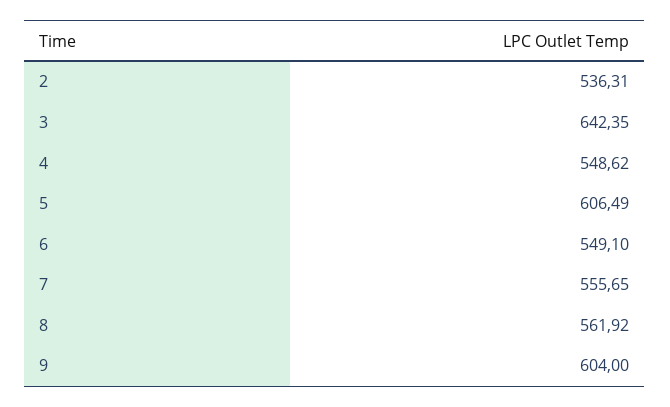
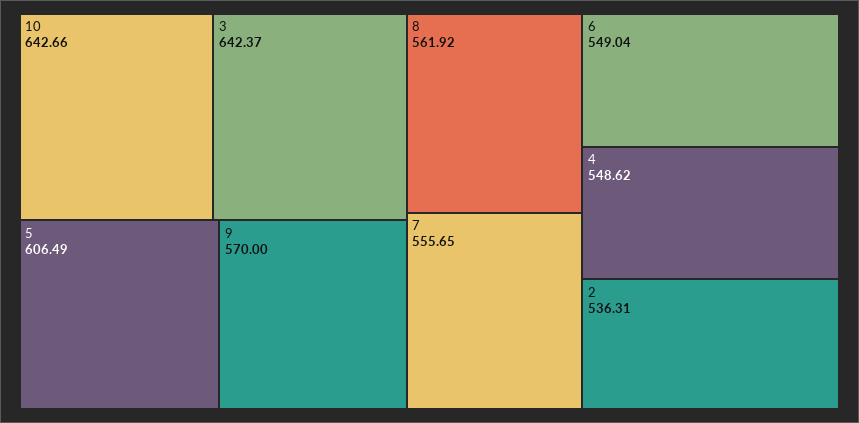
3: 642.35 -> 642.37
6: 549.1 -> 549.04
9: 604 -> 570
10: none -> 642.66

